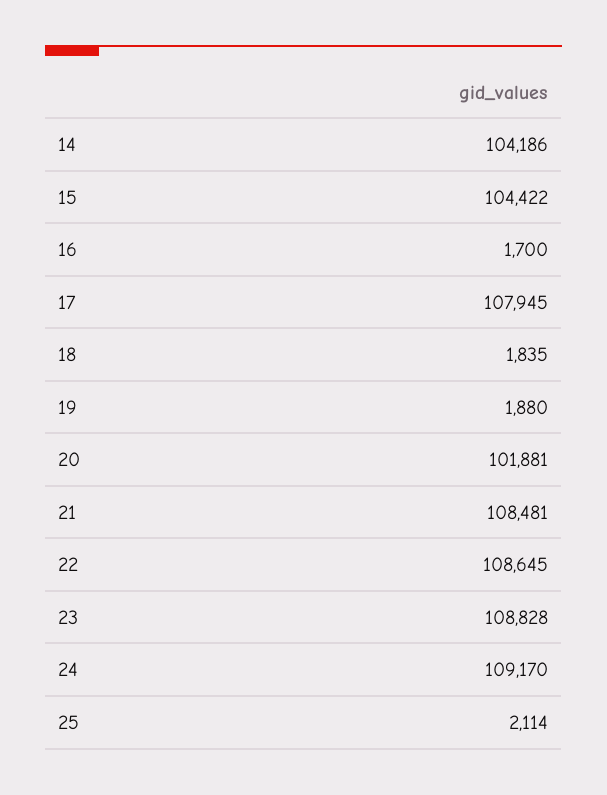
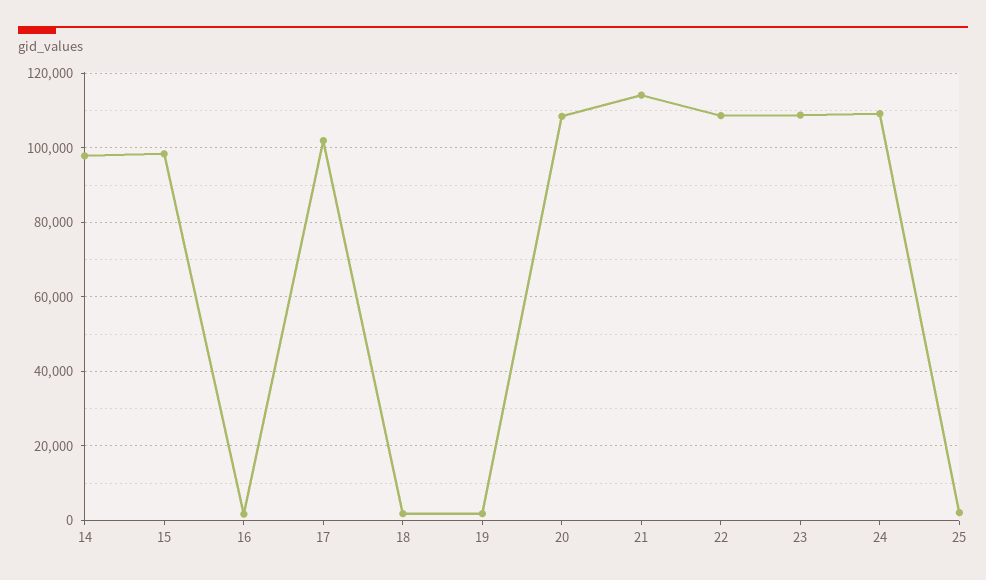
14: 104186 -> 98000
15: 104422 -> 98000
17: 107945 -> 102000
20: 101881 -> 108000
21: 108481 -> 114000

